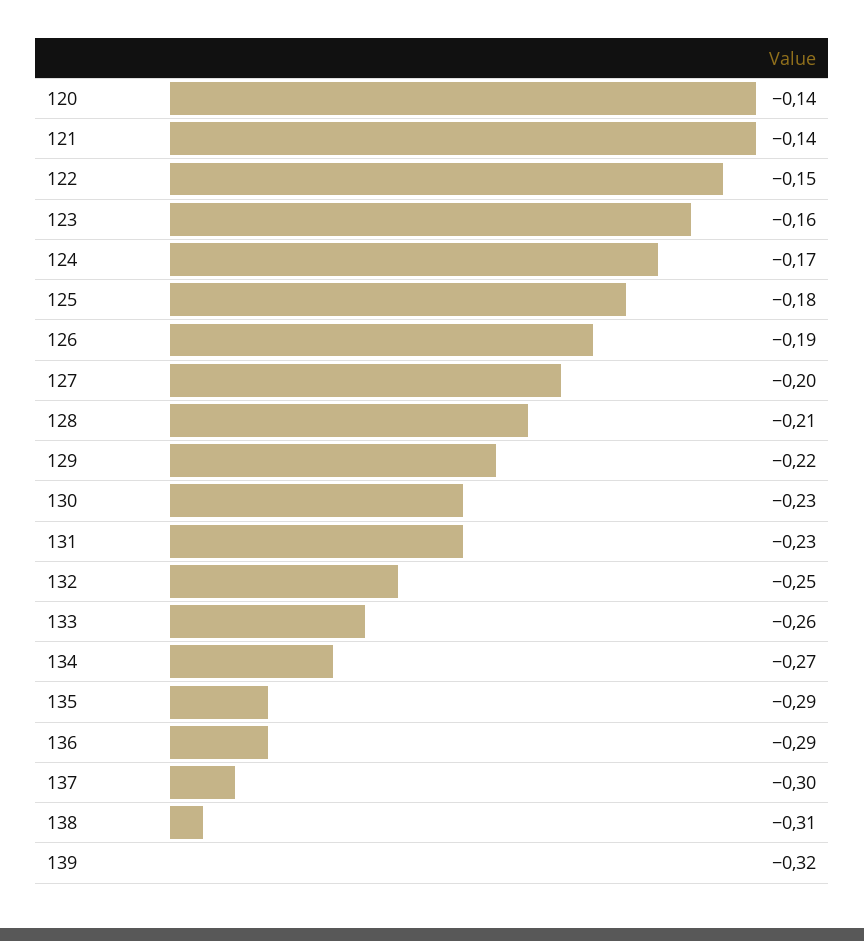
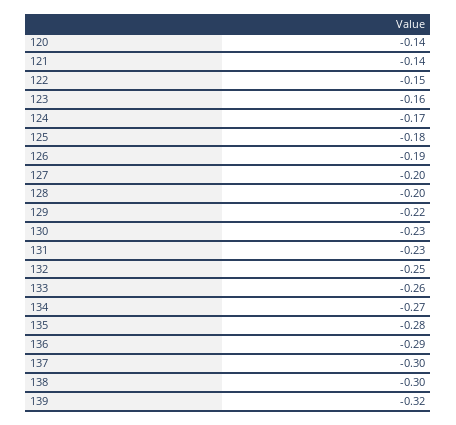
128: -0.21 -> -0.2
135: -0.29 -> -0.28
138: -0.31 -> -0.3

